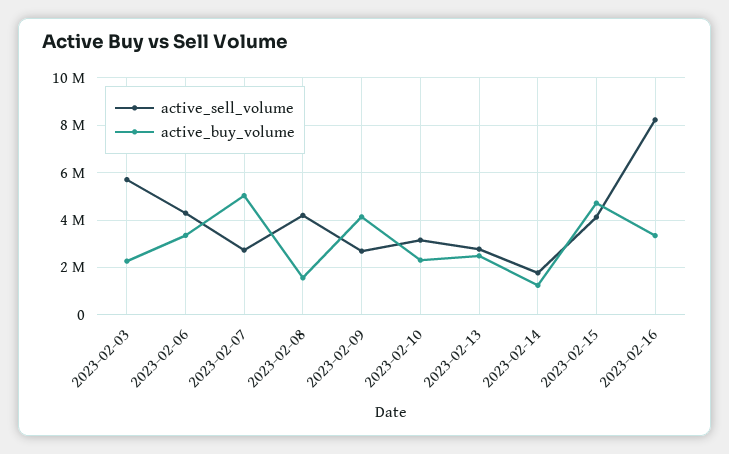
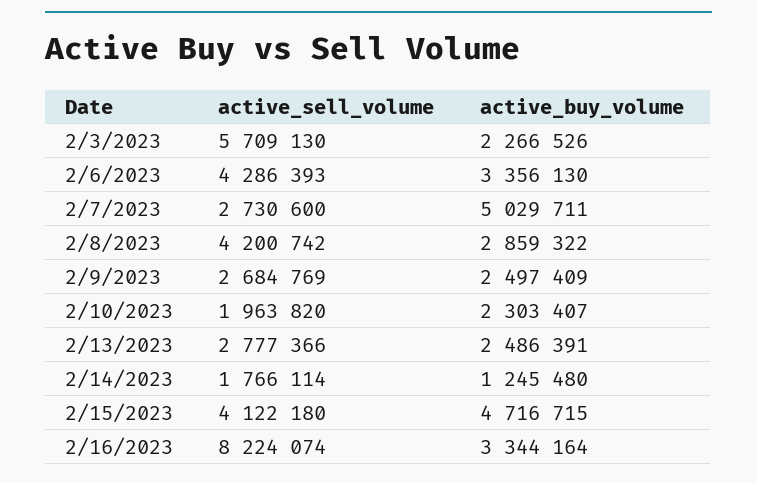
active_buy_volume, 2023-02-08: 1500000 -> 2859322
active_buy_volume, 2023-02-09: 4000000 -> 2497409
active_sell_volume, 2023-02-10: 3000000 -> 1963820

